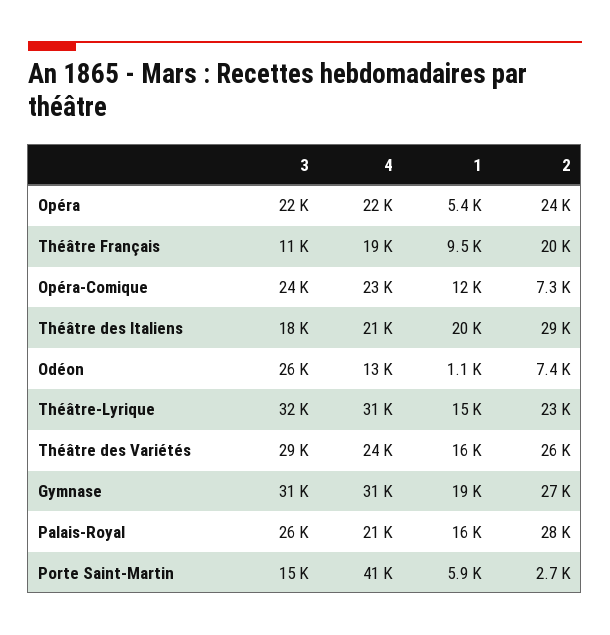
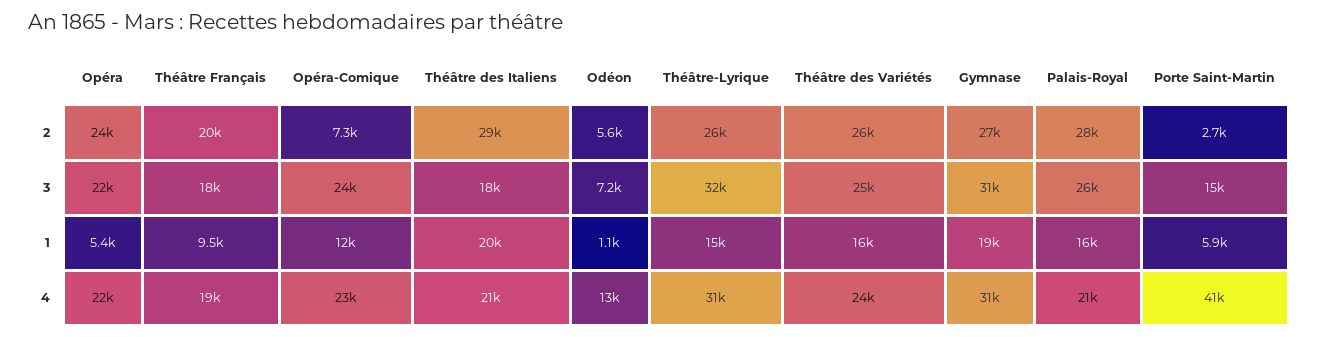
3, Théâtre Français: 11000 -> 18000
3, Odéon: 26000 -> 7200
2, Odéon: 7400 -> 5600
2, Théâtre-Lyrique: 23000 -> 26000
3, Théâtre des Variétés: 29000 -> 25000

